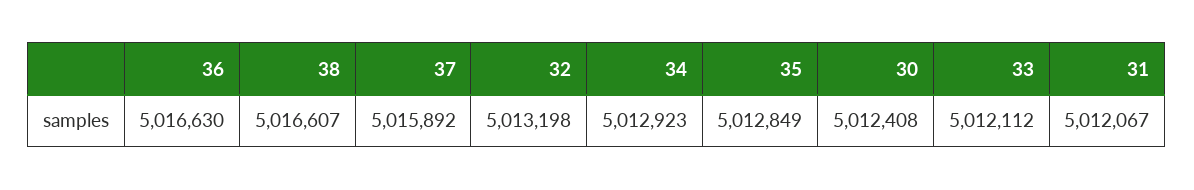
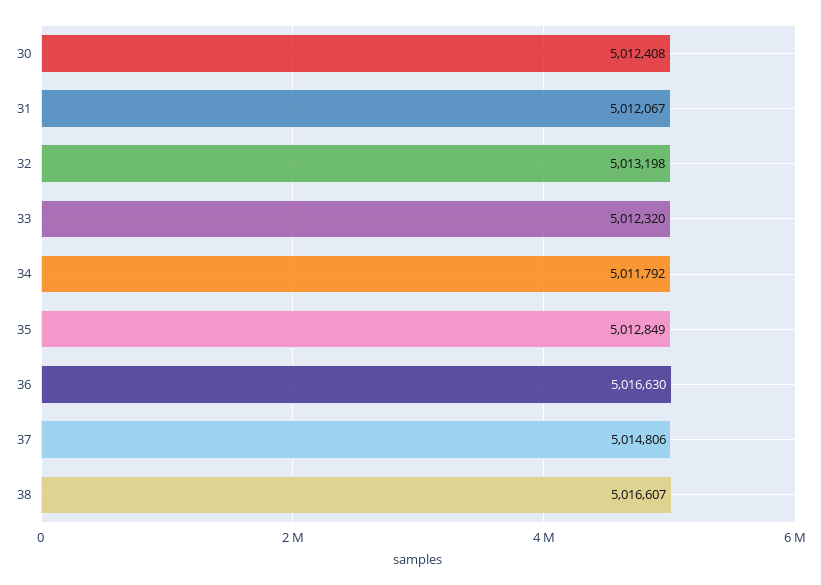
37: 5015892 -> 5014806
34: 5012923 -> 5011792
33: 5012112 -> 5012320

